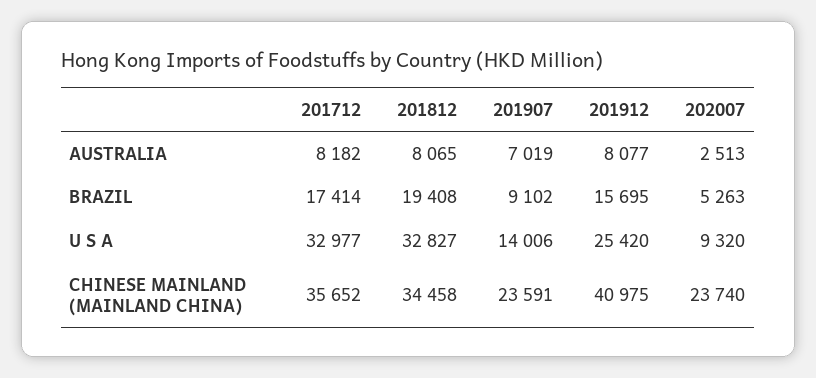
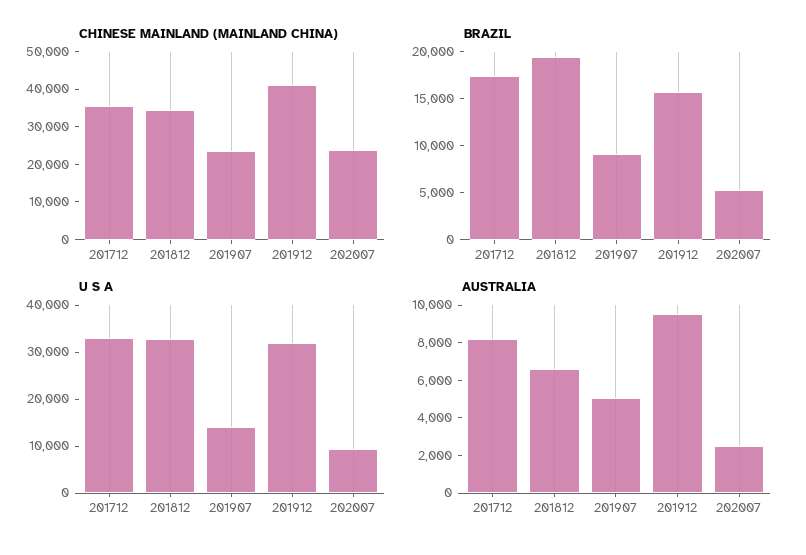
AUSTRALIA, 201812: 8065 -> 6500
AUSTRALIA, 201907: 7019 -> 5000
AUSTRALIA, 201912: 8077 -> 9500
U S A, 201912: 25420 -> 32000

